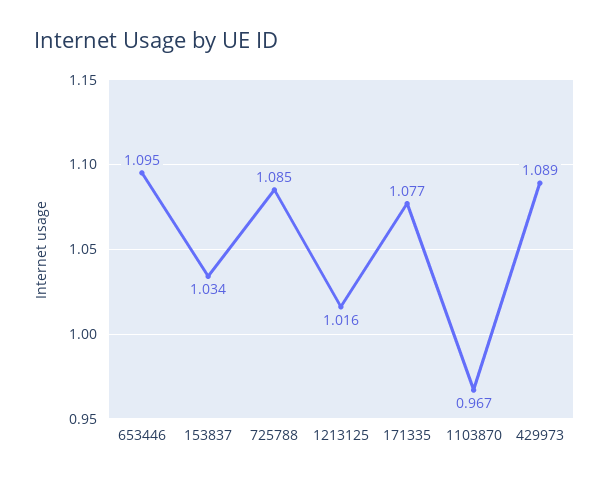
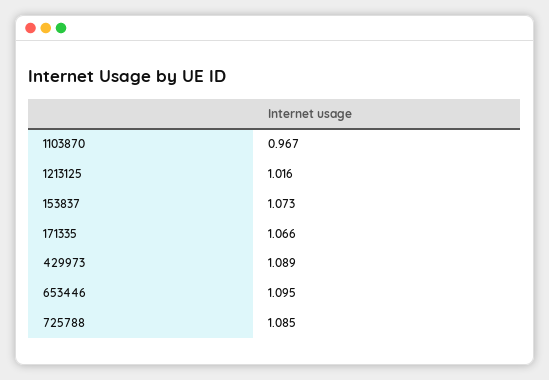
153837: 1.034 -> 1.073
171335: 1.077 -> 1.066

